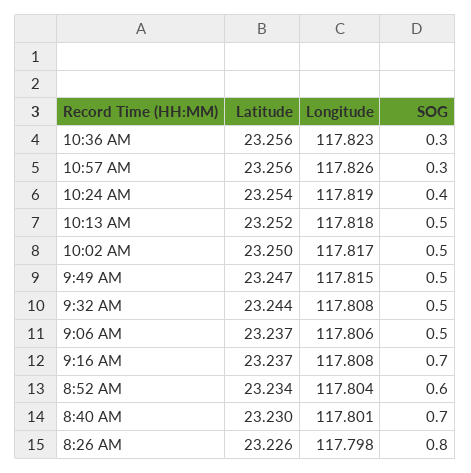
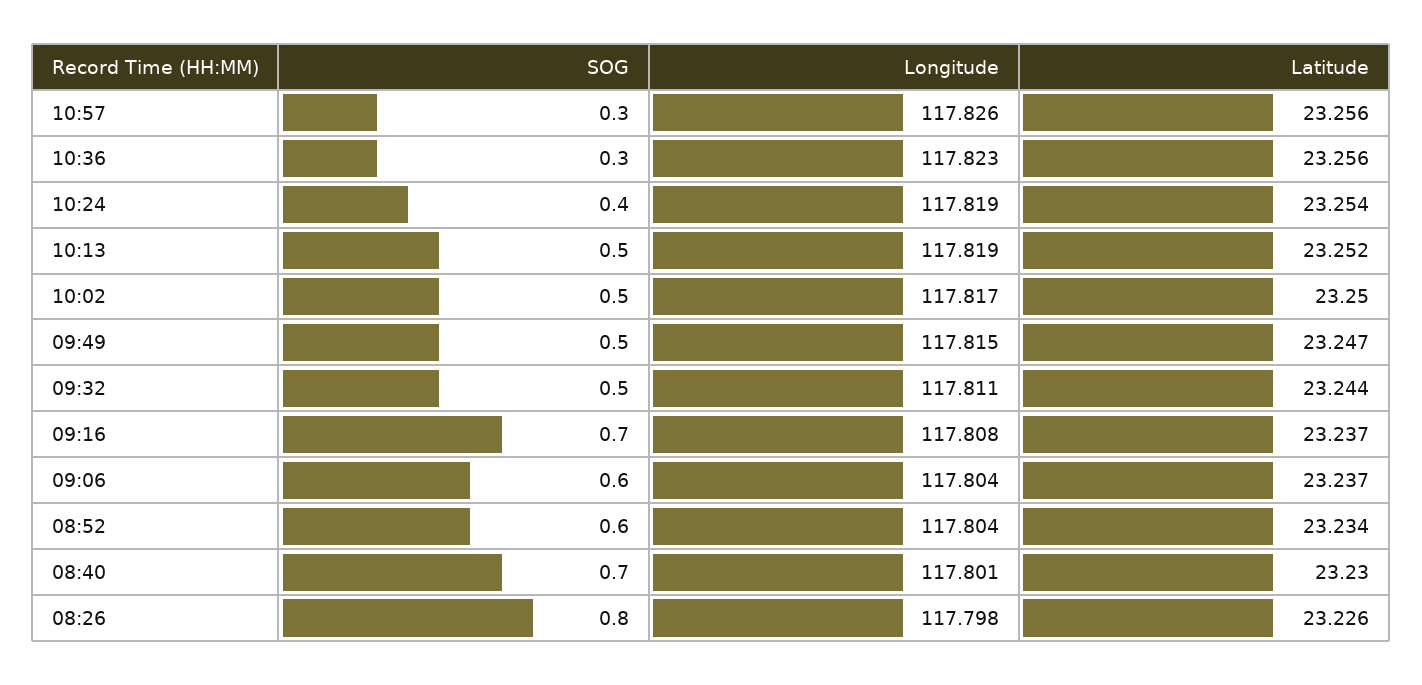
Longitude, 10:13 AM: 117.818 -> 117.819
Longitude, 9:32 AM: 117.808 -> 117.811
Longitude, 9:06 AM: 117.806 -> 117.804
SOG, 9:06 AM: 0.5 -> 0.6

